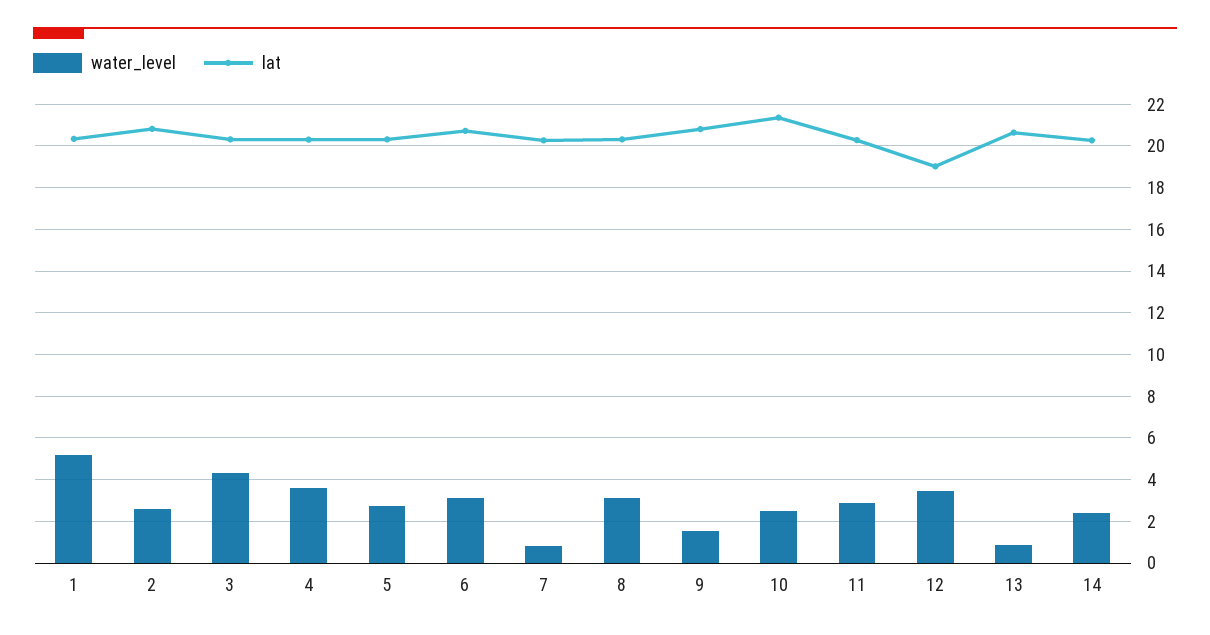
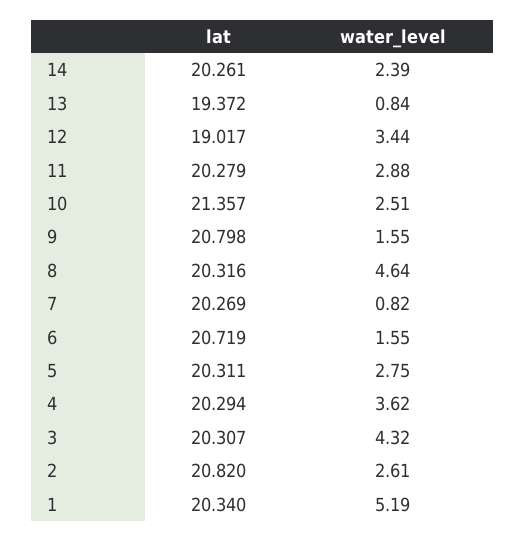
water_level, 6: 3 -> 1.55
water_level, 8: 3 -> 4.64
lat, 13: 20.5 -> 19.372

